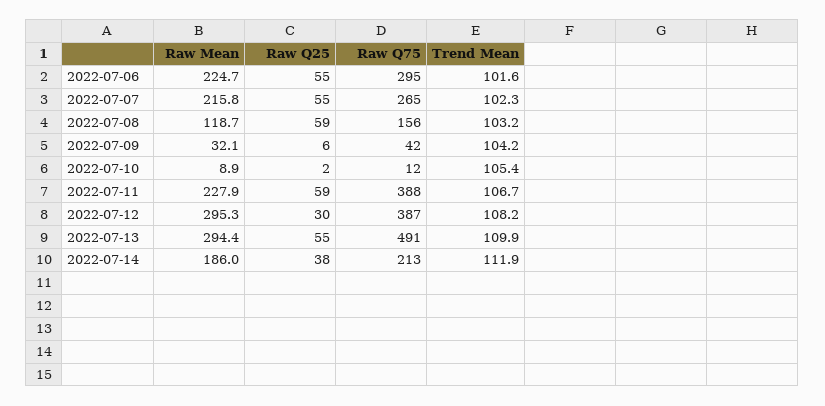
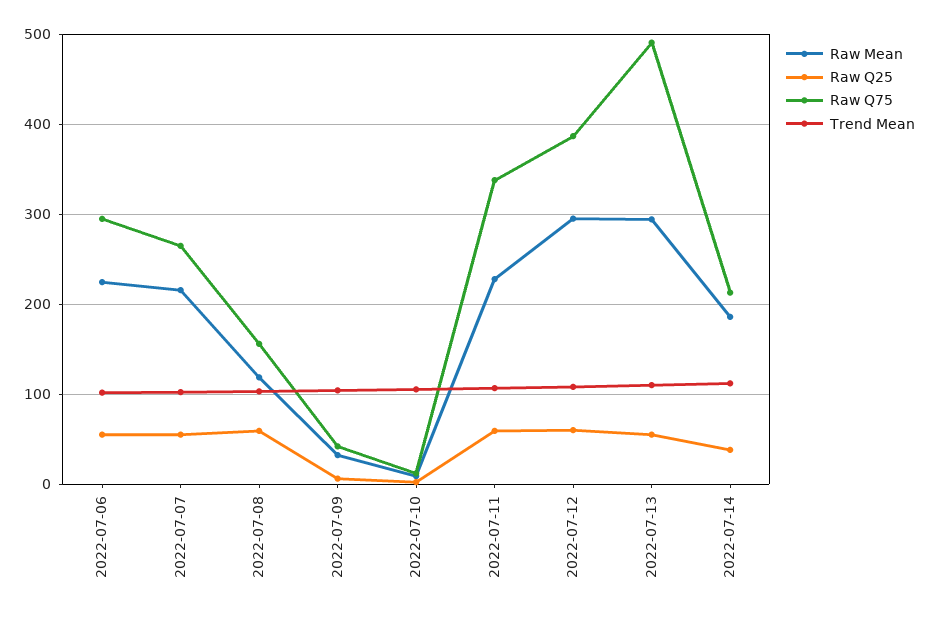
Raw Q75, 2022-07-11: 388 -> 340
Raw Q25, 2022-07-12: 30 -> 60

